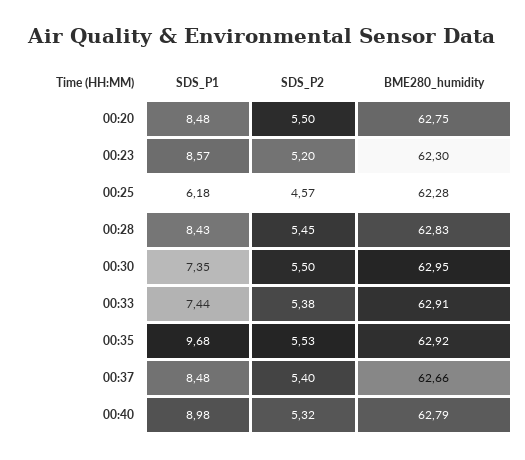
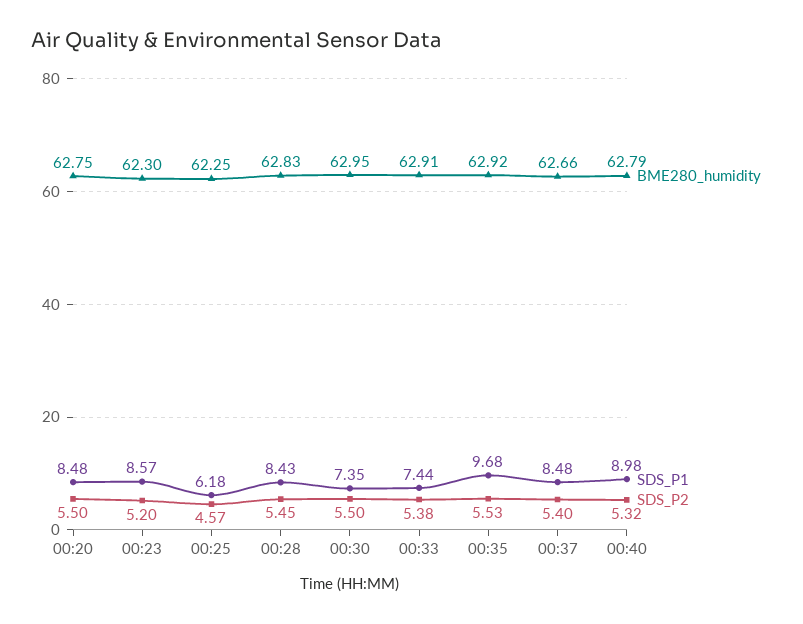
BME280_humidity, 00:25: 62.28 -> 62.25

